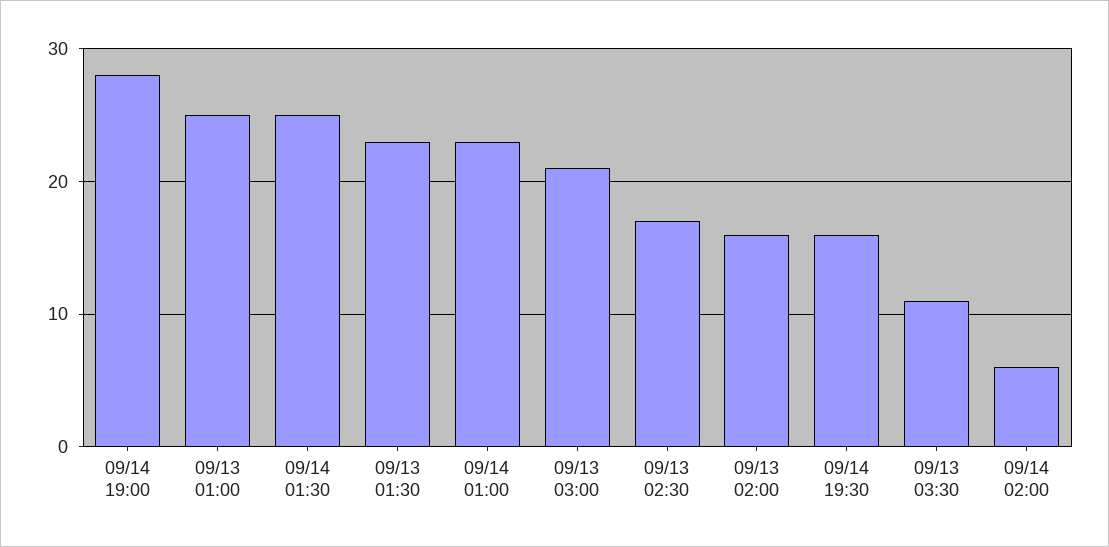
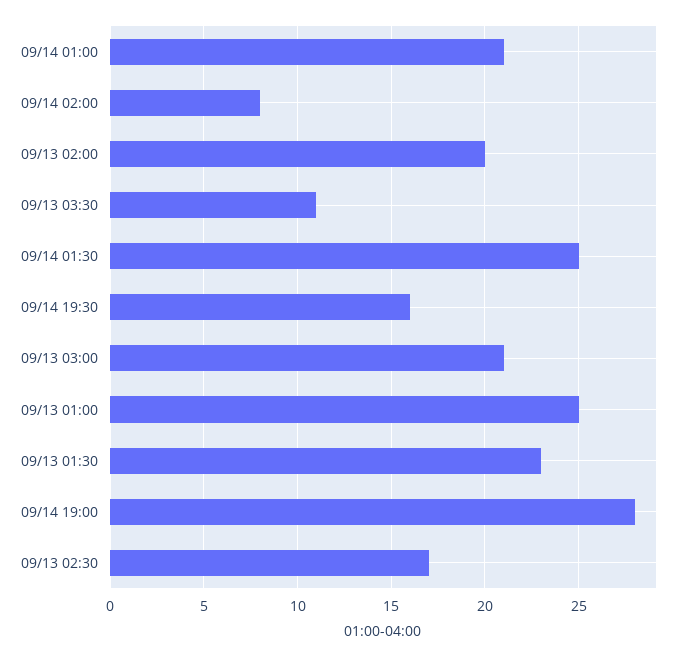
09/14 01:00: 23 -> 21
09/13 02:00: 16 -> 20
09/14 02:00: 6 -> 8

